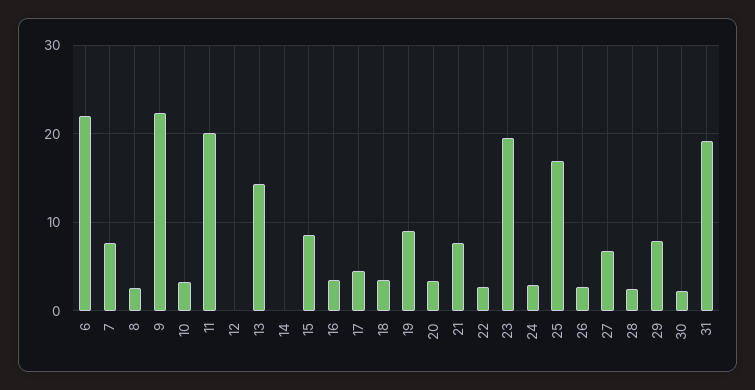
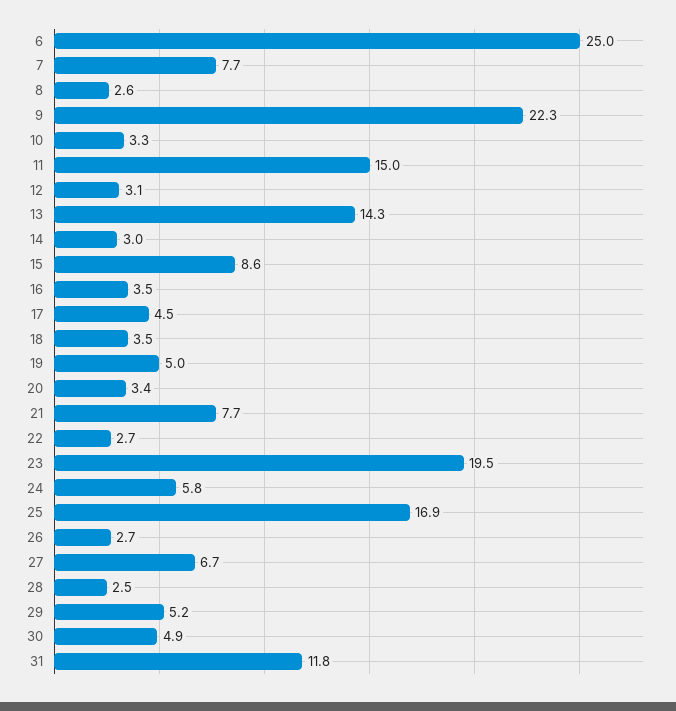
6: 22 -> 25
11: 20 -> 15
12: 0 -> 3.1
14: 0 -> 3
19: 9 -> 5
24: 3 -> 5.8
29: 8 -> 5.2
30: 2 -> 4.9
31: 19 -> 11.8

